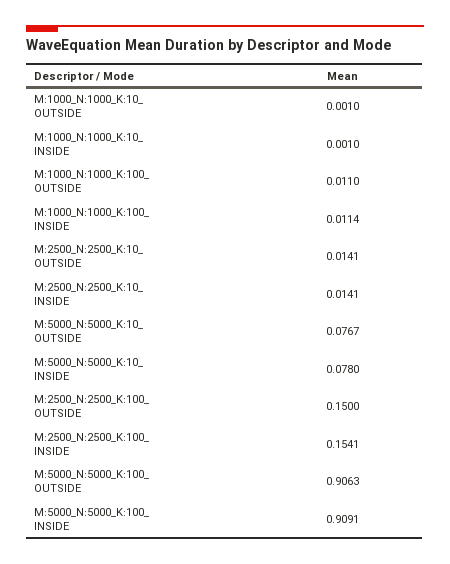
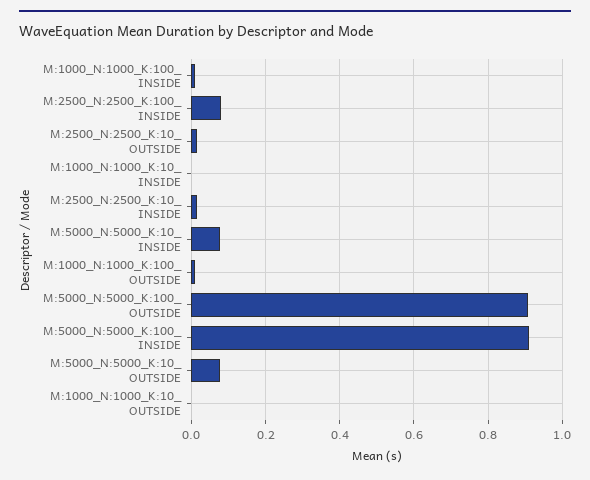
M:2500_N:2500_K:100_ OUTSIDE: 0.15 -> none
M:2500_N:2500_K:100_ INSIDE: 0.1541 -> 0.08

